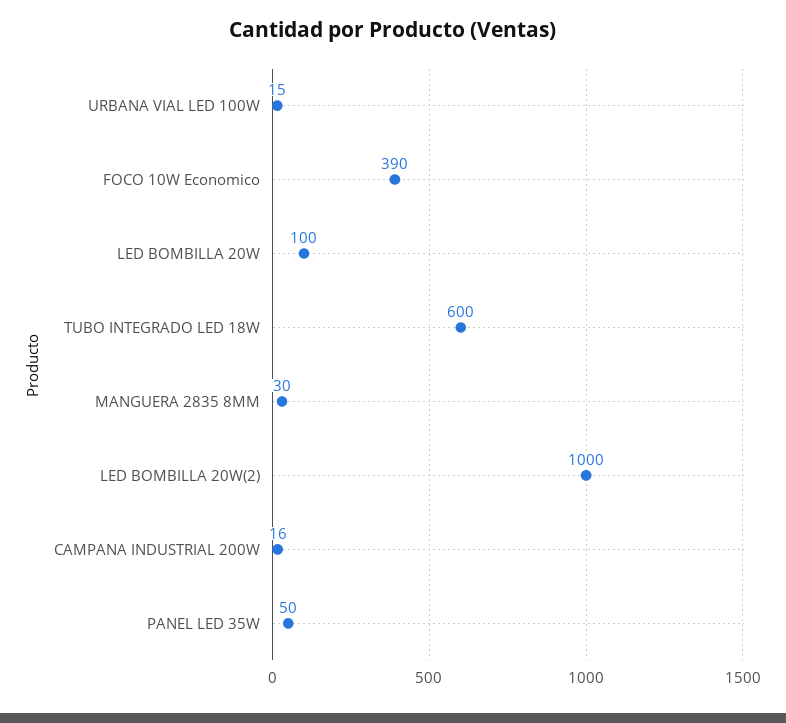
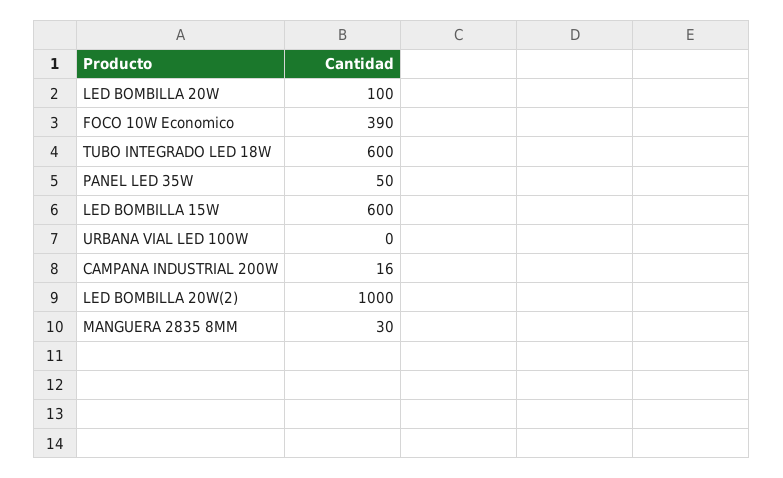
URBANA VIAL LED 100W: 15 -> 0
LED BOMBILLA 15W: none -> 600

